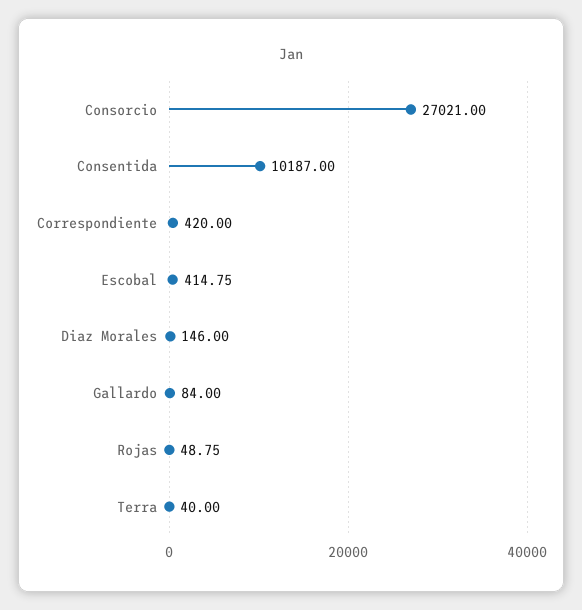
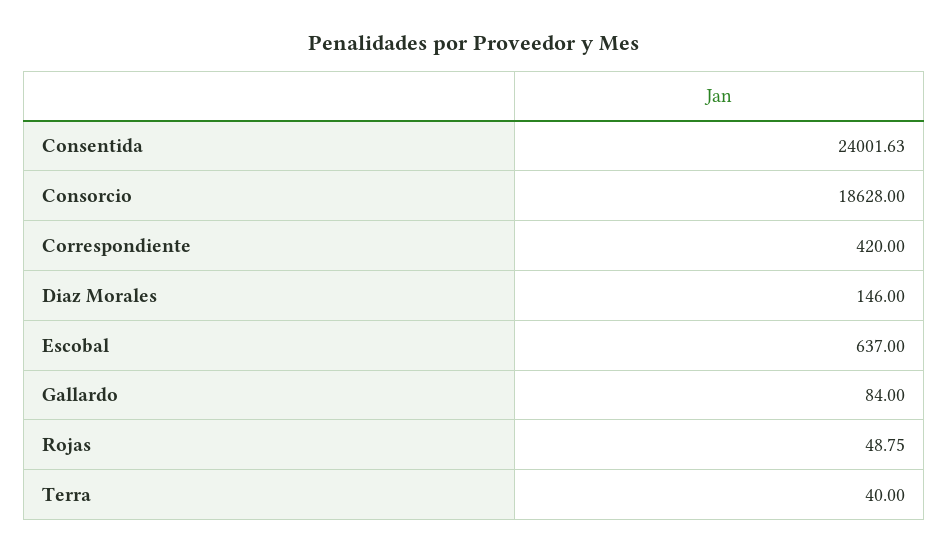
Consorcio: 27021 -> 18628
Consentida: 10187 -> 24001.63
Escobal: 414.75 -> 637

